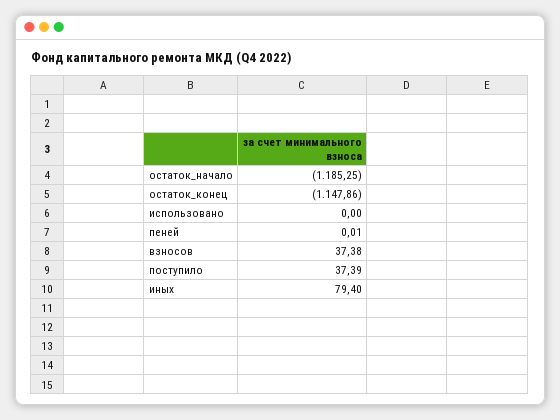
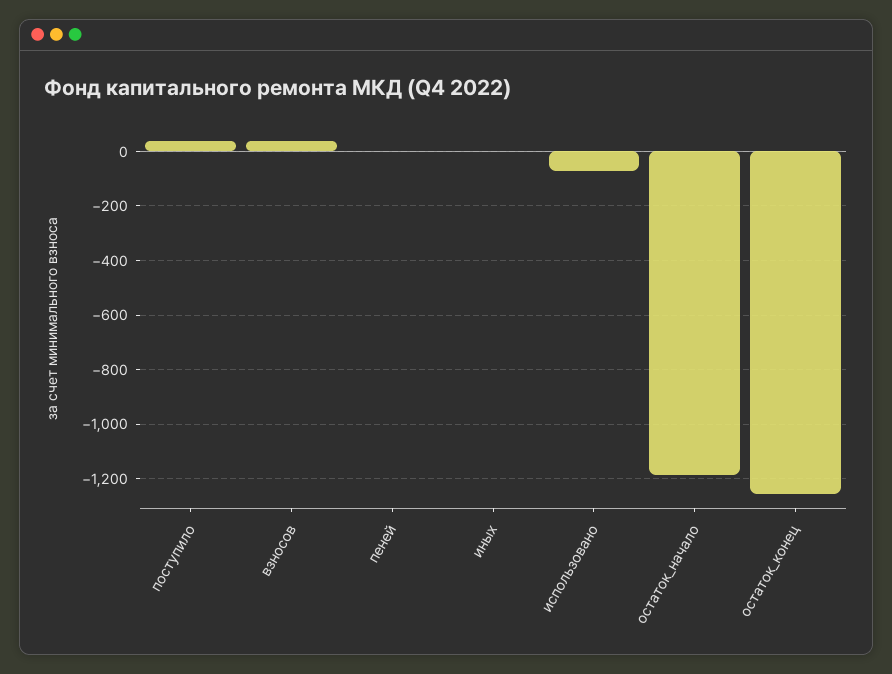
остаток_конец: -1147.86 -> -1250
использовано: 0 -> -75
иных: 79.4 -> 0

